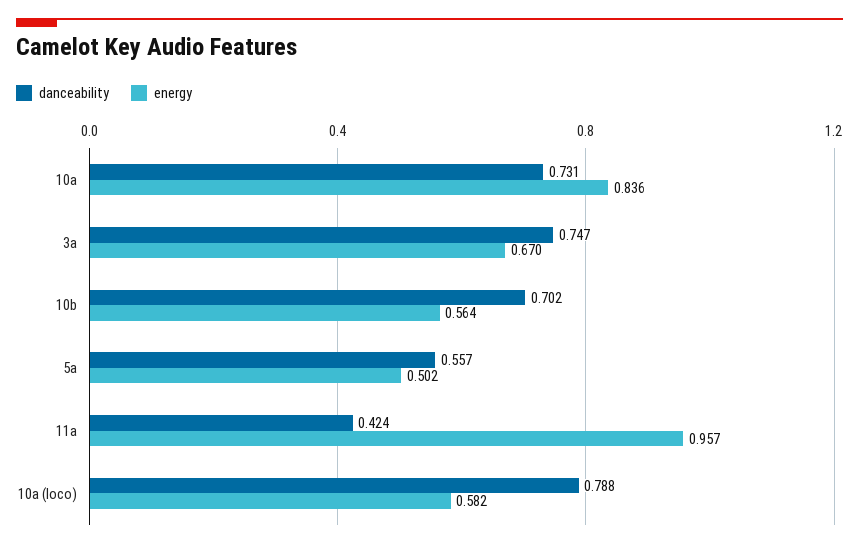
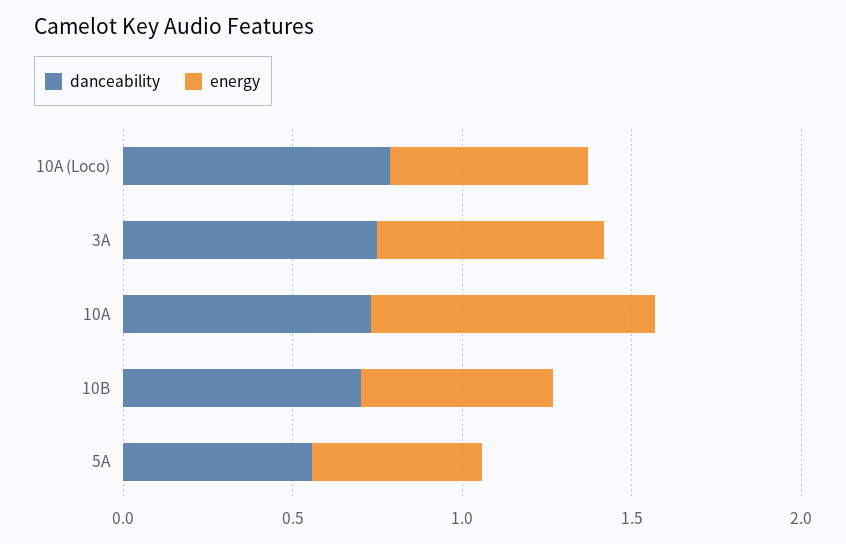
danceability, 11a: 0.424 -> none
energy, 11a: 0.957 -> none

